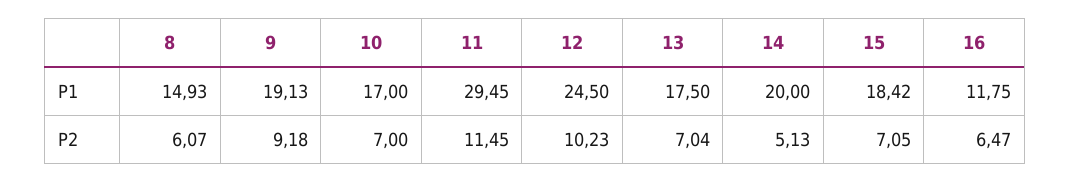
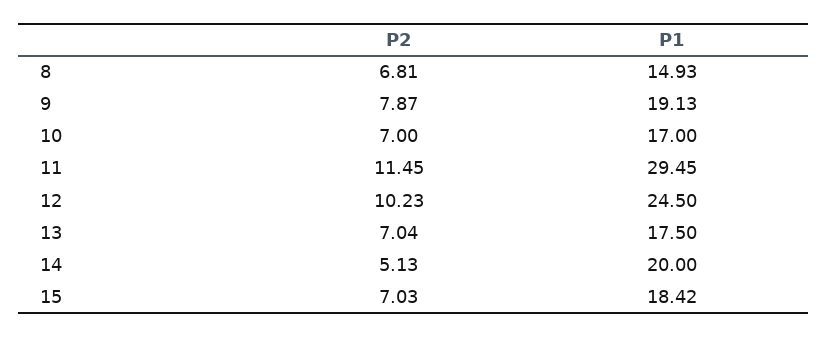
16, P1: 11.75 -> none
8, P2: 6.07 -> 6.81
9, P2: 9.18 -> 7.87
15, P2: 7.05 -> 7.03
16, P2: 6.47 -> none

